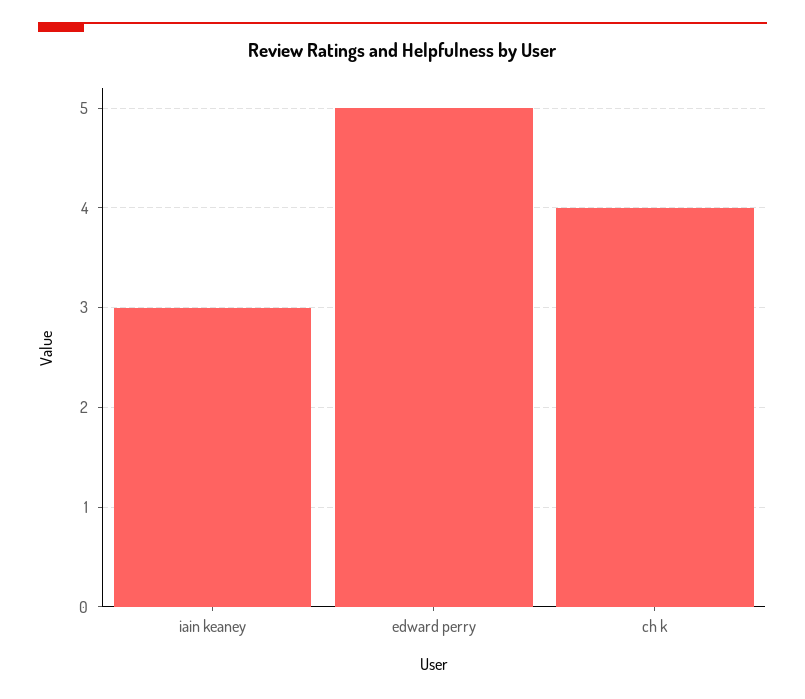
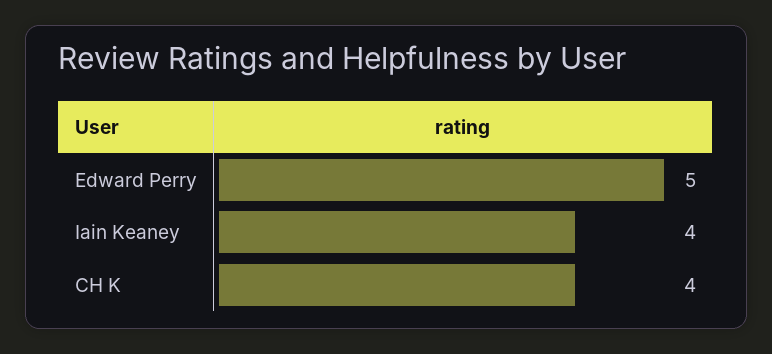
iain keaney: 3 -> 4

